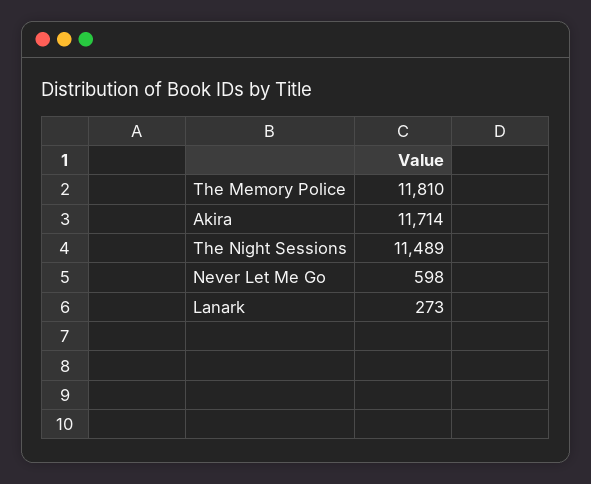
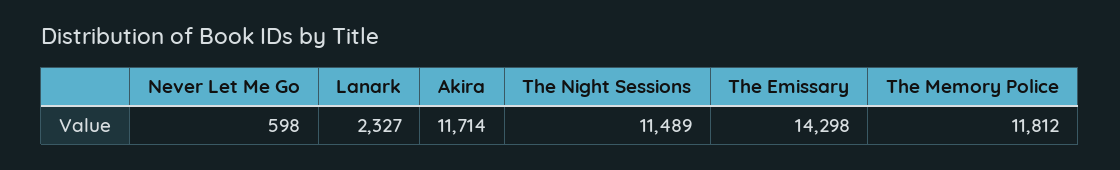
The Memory Police: 11810 -> 11812
Lanark: 273 -> 2327
The Emissary: none -> 14298

